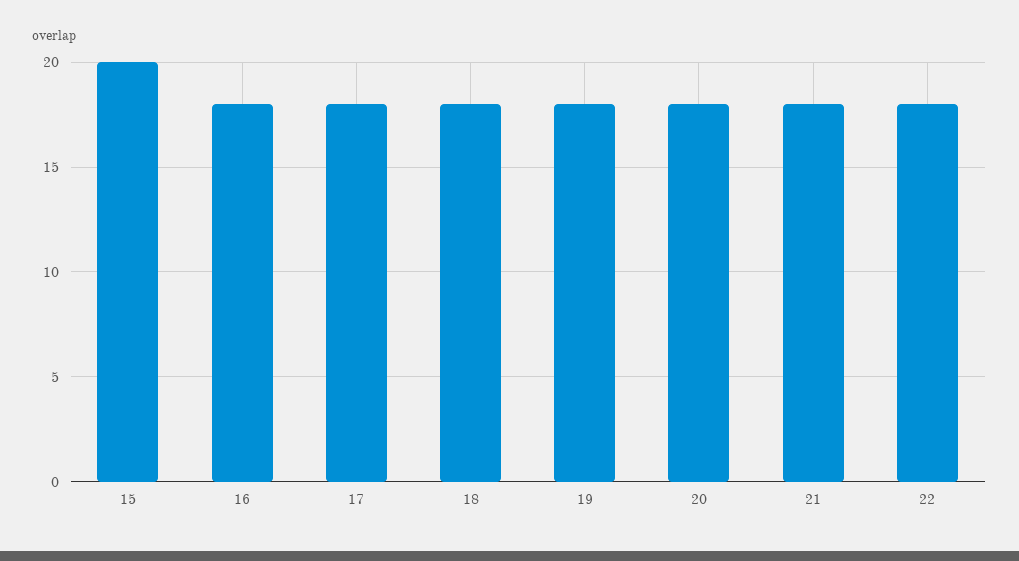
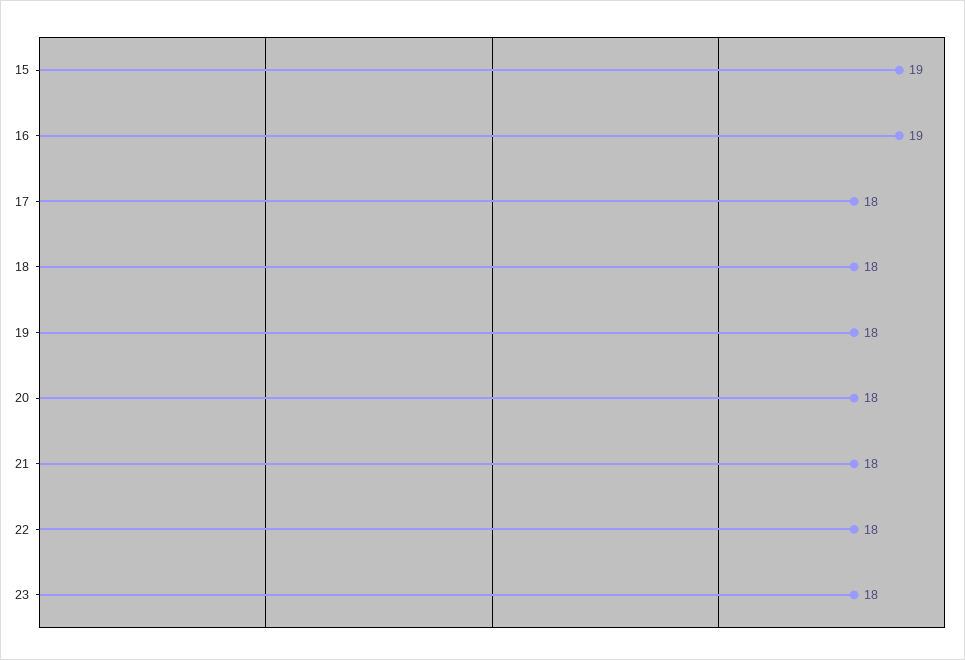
15: 20 -> 19
16: 18 -> 19
23: none -> 18

